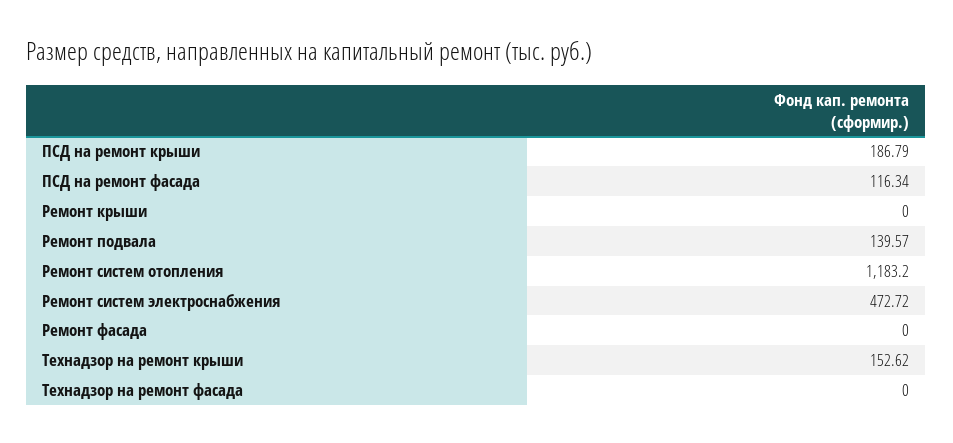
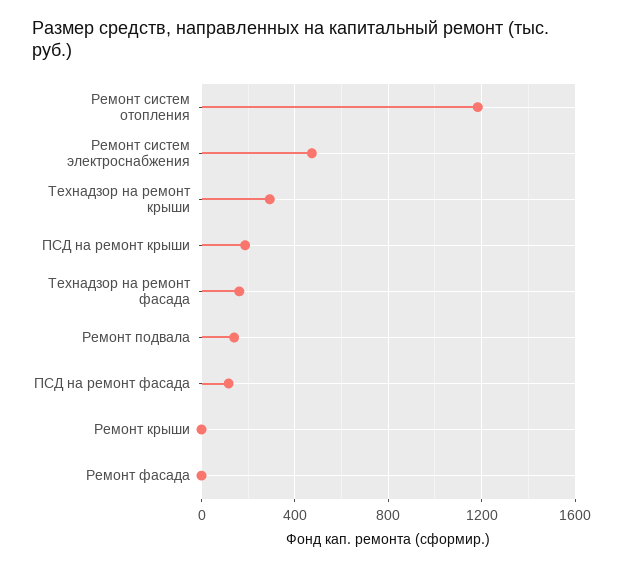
Технадзор на ремонт крыши: 152.62 -> 300
Технадзор на ремонт фасада: 0 -> 150

